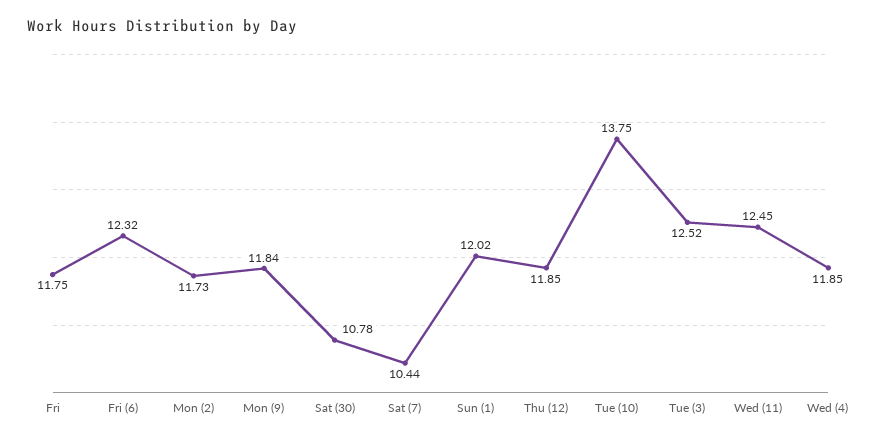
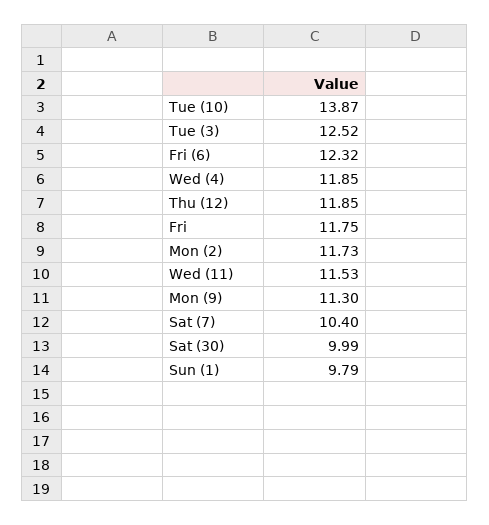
Mon (9): 11.84 -> 11.3
Sat (30): 10.78 -> 9.99
Sat (7): 10.44 -> 10.4
Sun (1): 12.02 -> 9.79
Tue (10): 13.75 -> 13.87
Wed (11): 12.45 -> 11.53

